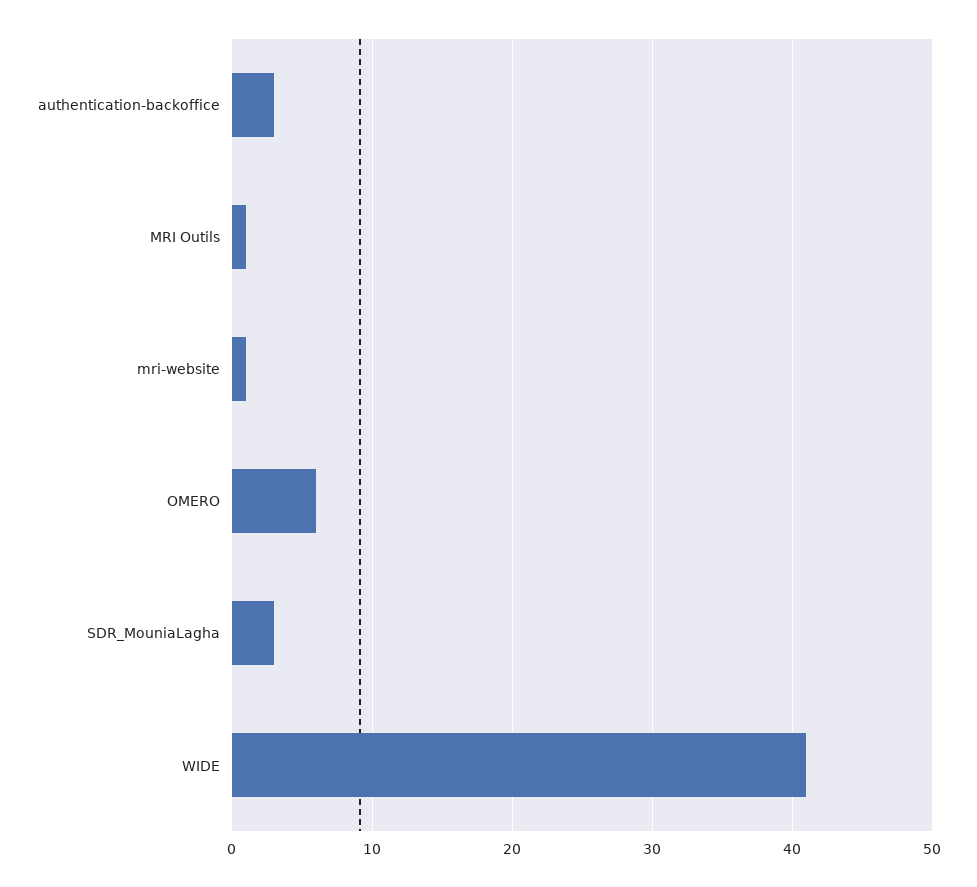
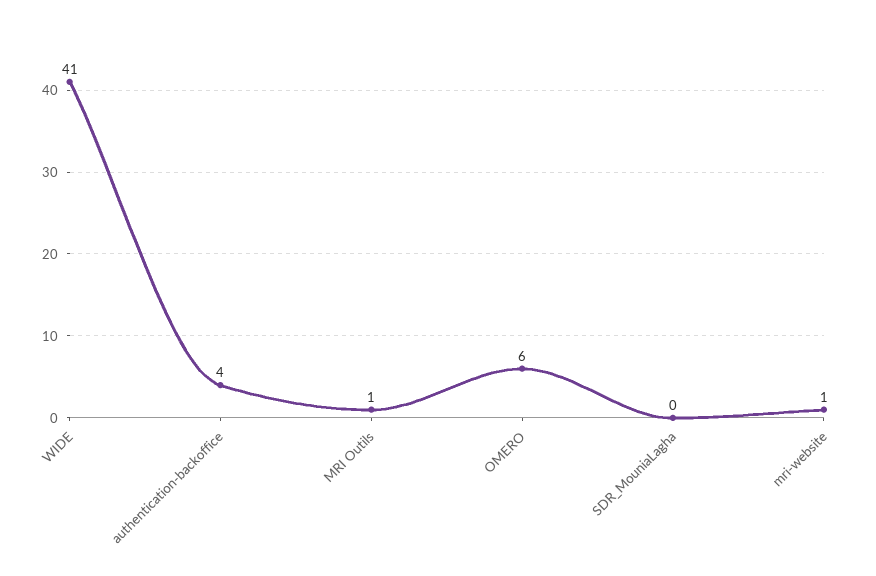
authentication-backoffice: 3 -> 4
SDR_MouniaLagha: 3 -> 0

